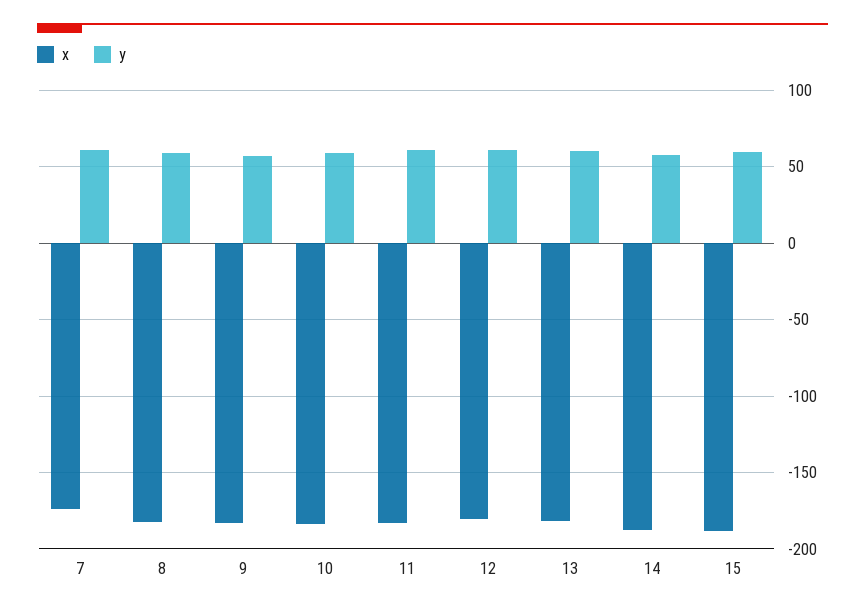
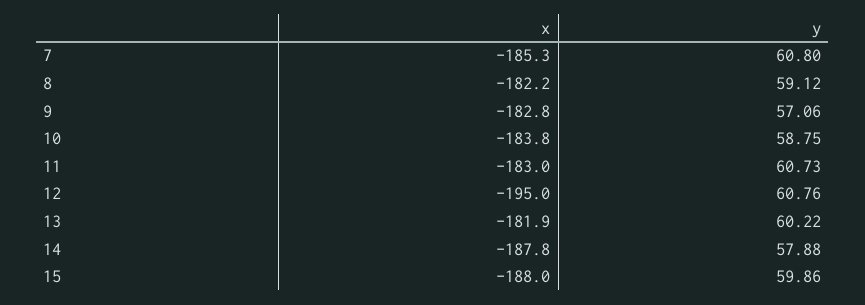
x, 7: -175 -> -185.3
x, 12: -180 -> -195

